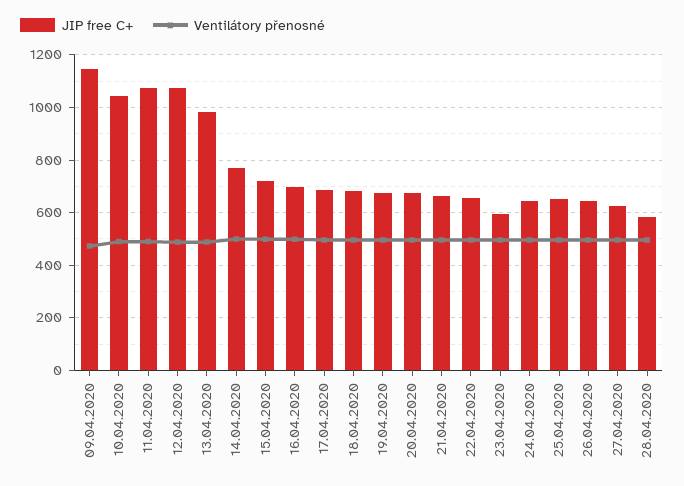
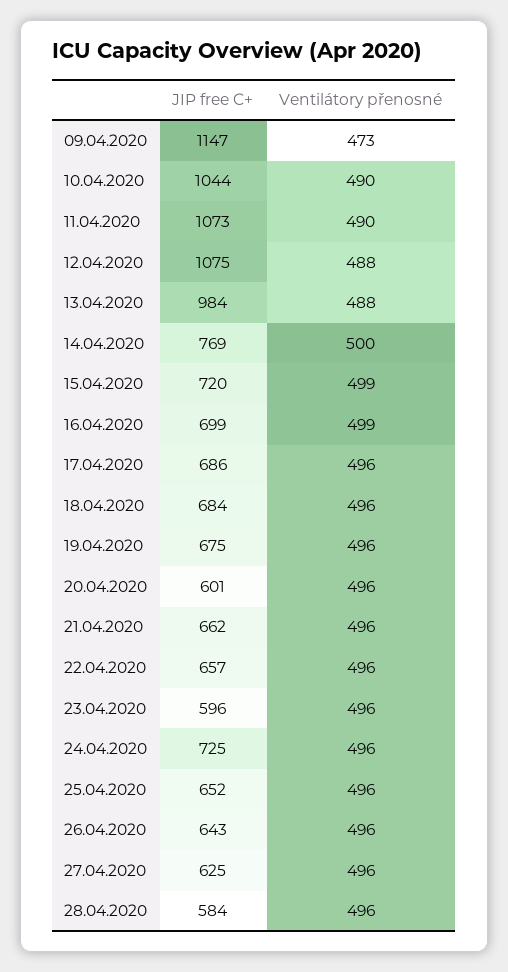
JIP free C+, 20.04.2020: 675 -> 601
JIP free C+, 24.04.2020: 650 -> 725

